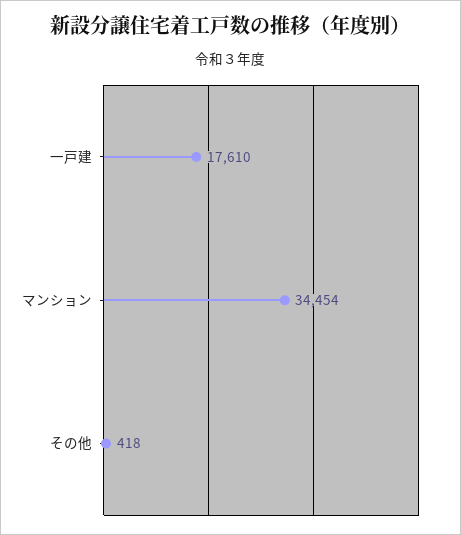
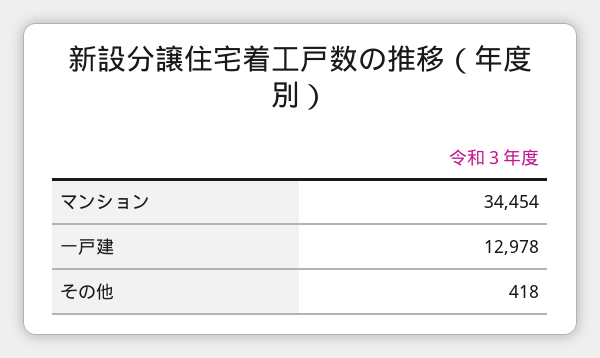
一戸建: 17610 -> 12978

